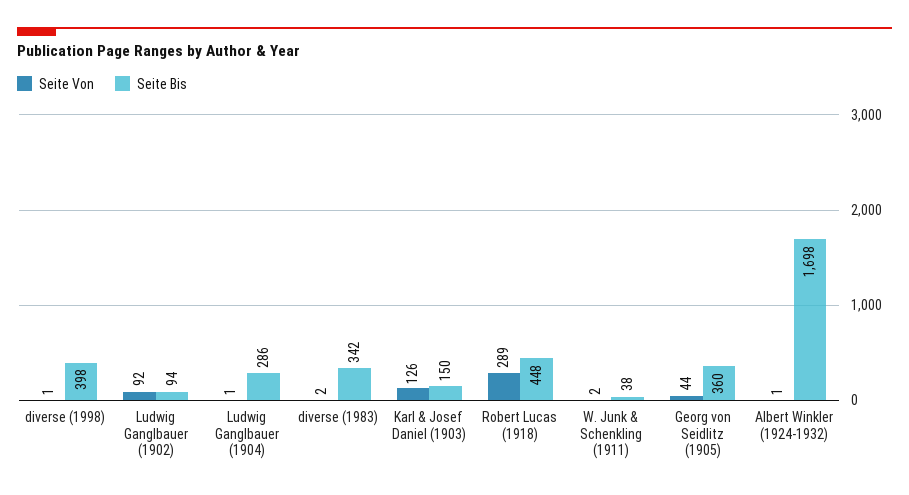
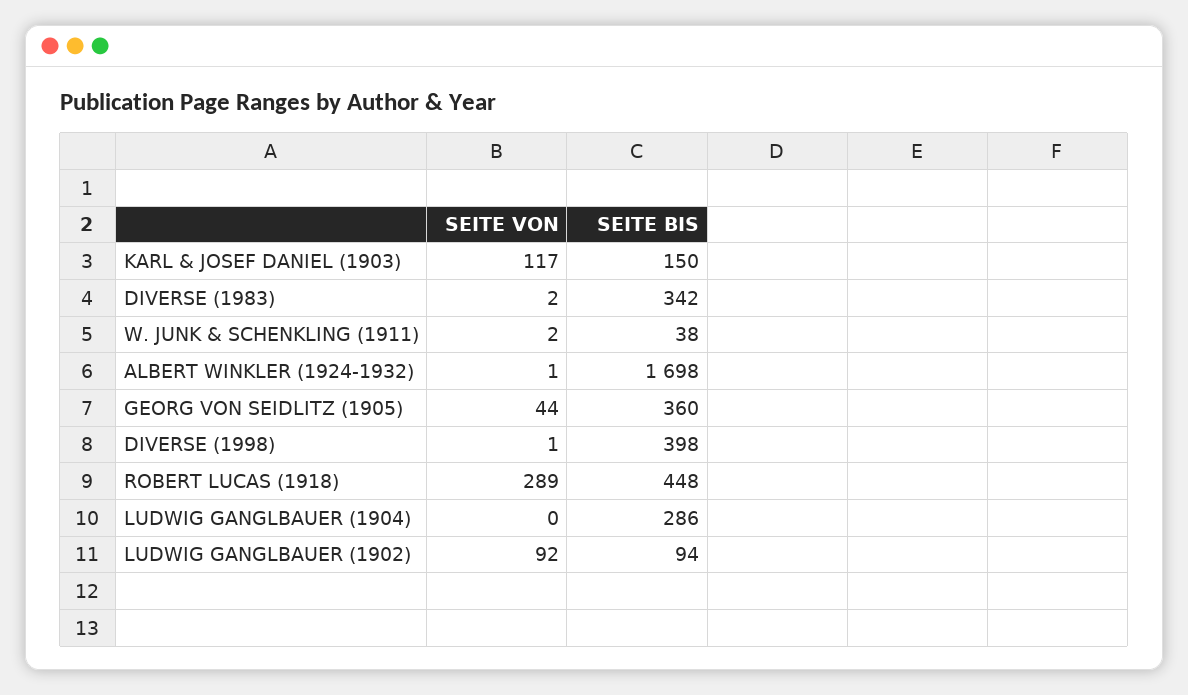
Seite Von, Ludwig Ganglbauer (1904): 1 -> 0
Seite Von, Karl & Josef Daniel (1903): 126 -> 117

